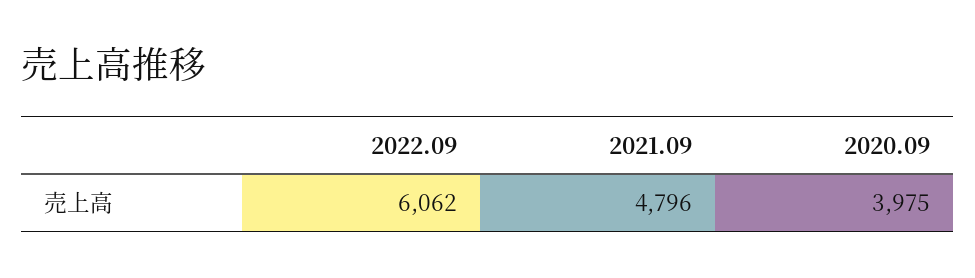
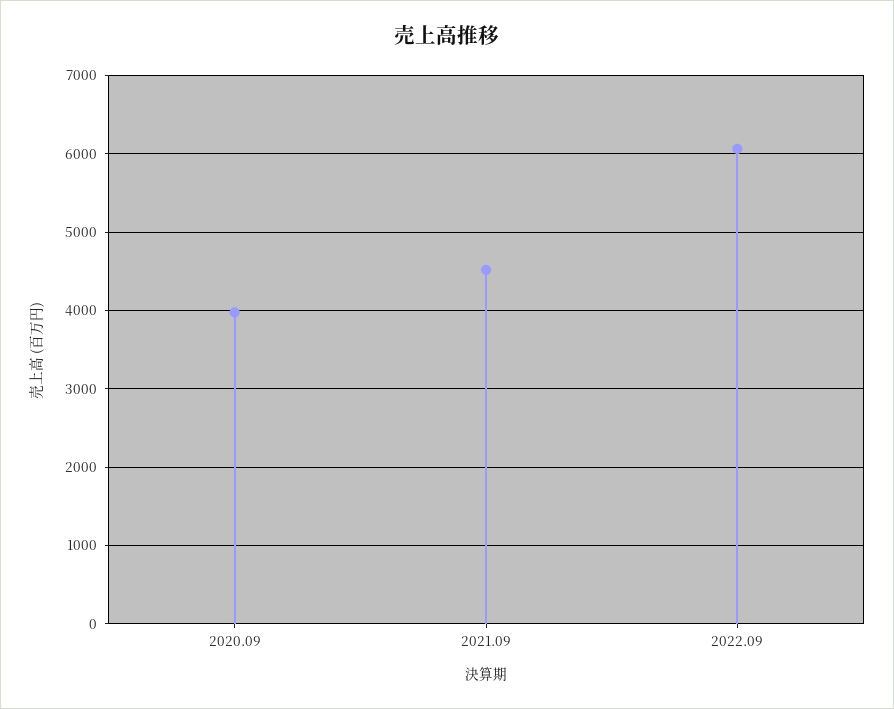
2021.09: 4796 -> 4500

